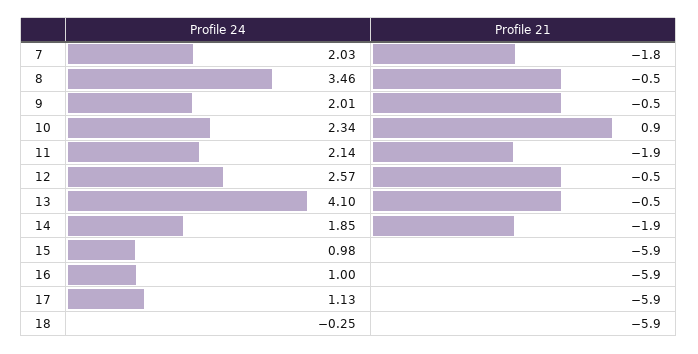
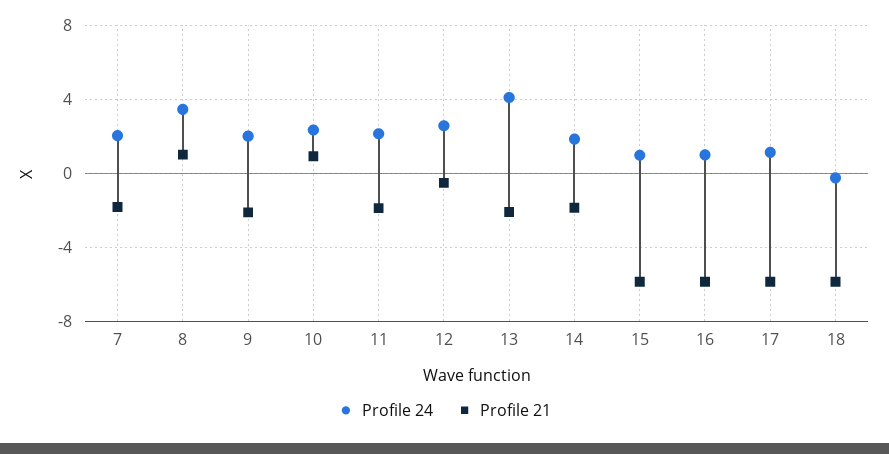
Profile 21, 8: -0.5 -> 1
Profile 21, 9: -0.5 -> -2
Profile 21, 13: -0.5 -> -2

